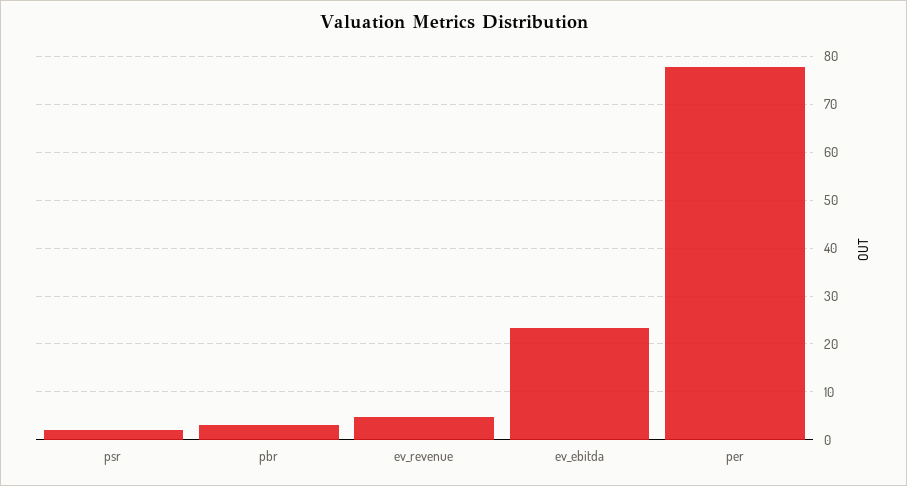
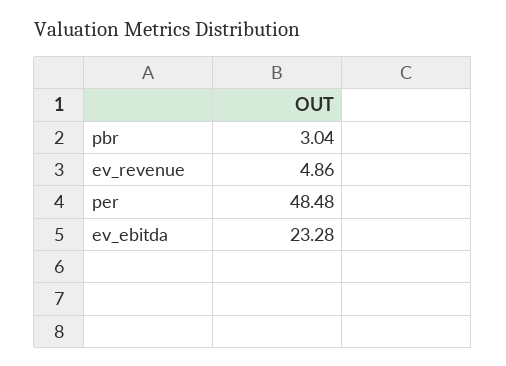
psr: 2 -> none
per: 78 -> 48.48

